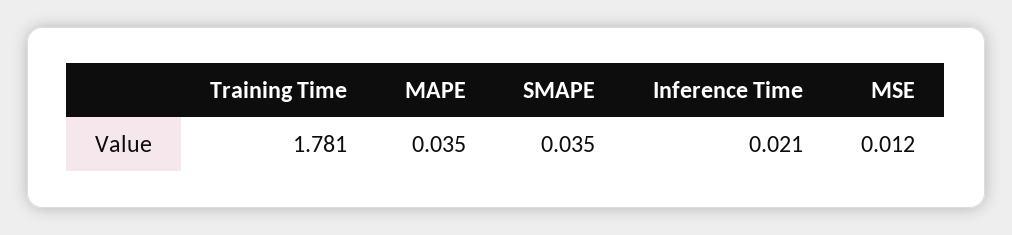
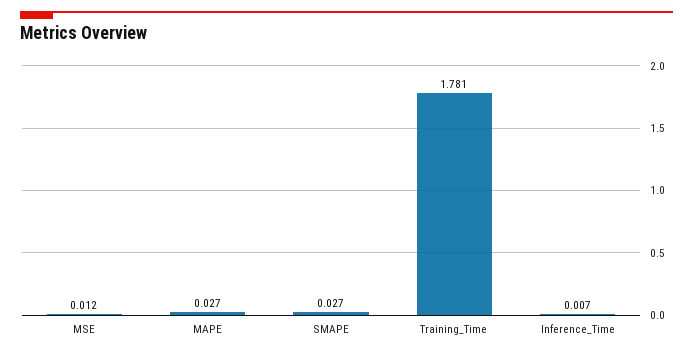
MAPE: 0.035 -> 0.027
SMAPE: 0.035 -> 0.027
Inference Time: 0.021 -> 0.007

